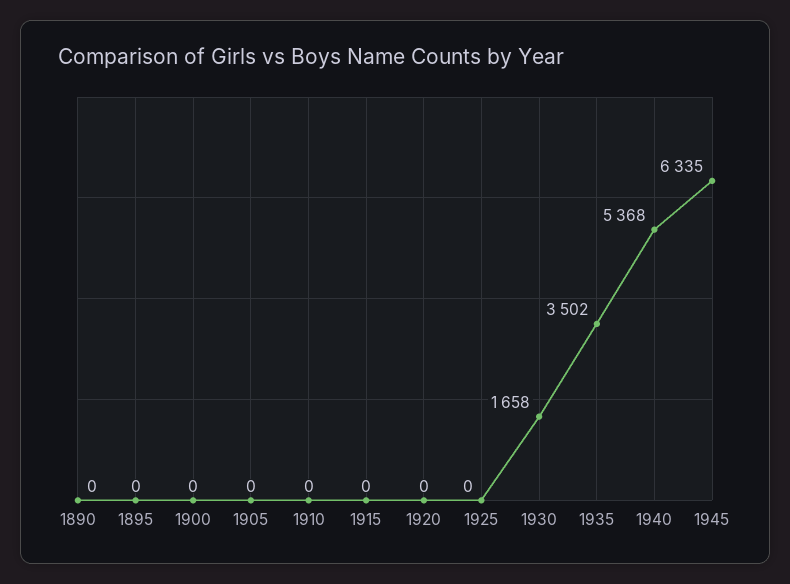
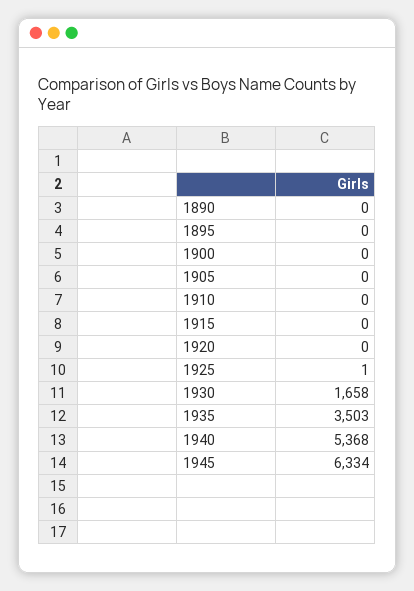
1925: 0 -> 1
1935: 3502 -> 3503
1945: 6335 -> 6334

